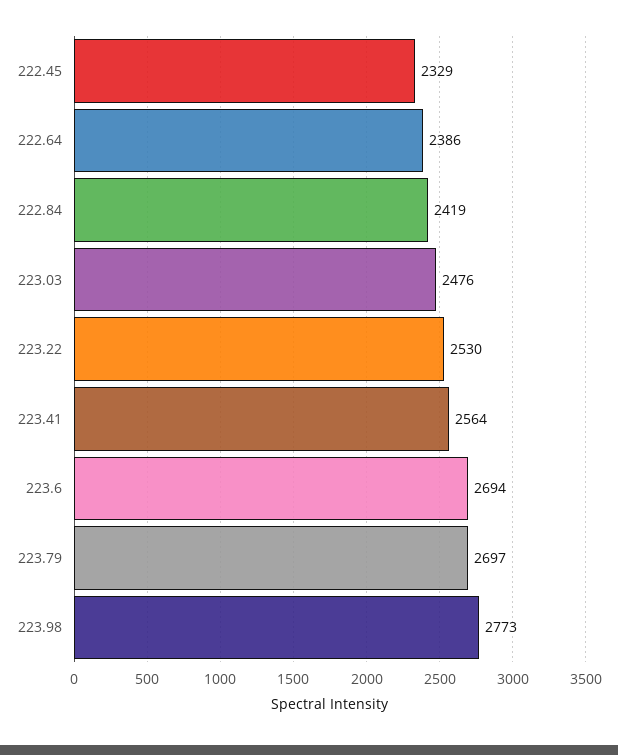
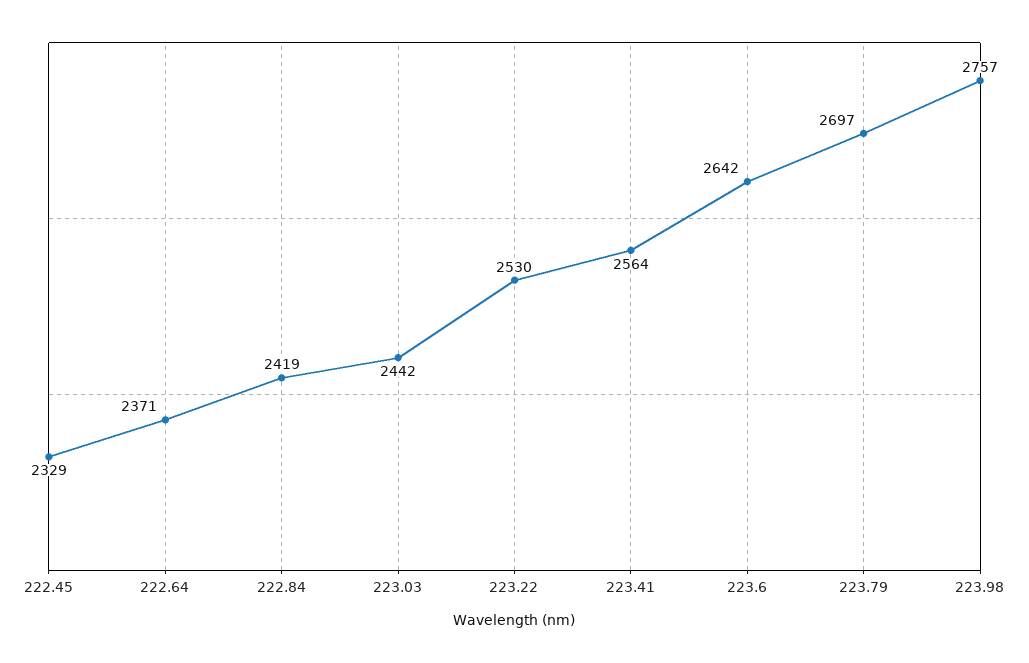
222.64: 2386 -> 2371
223.03: 2476 -> 2442
223.6: 2694 -> 2642
223.98: 2773 -> 2757

